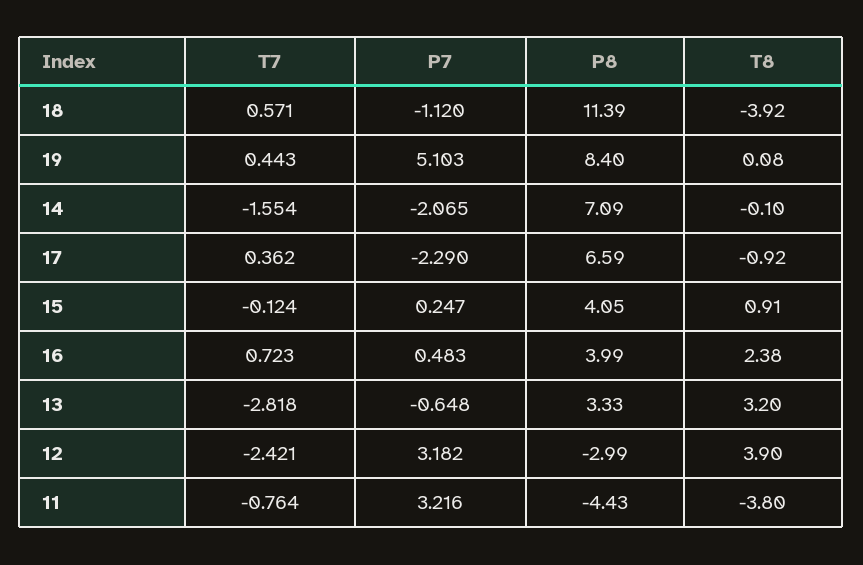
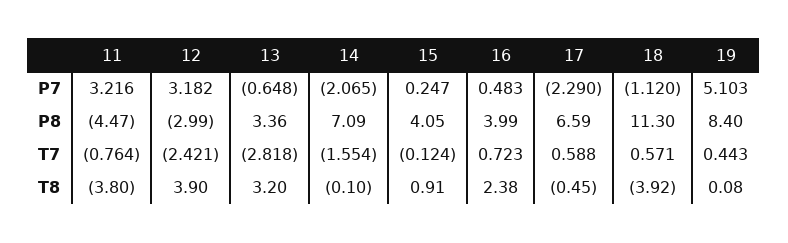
P8, 18: 11.39 -> 11.3
T7, 17: 0.362 -> 0.588
T8, 17: -0.92 -> -0.45
P8, 13: 3.33 -> 3.36
P8, 11: -4.43 -> -4.47

